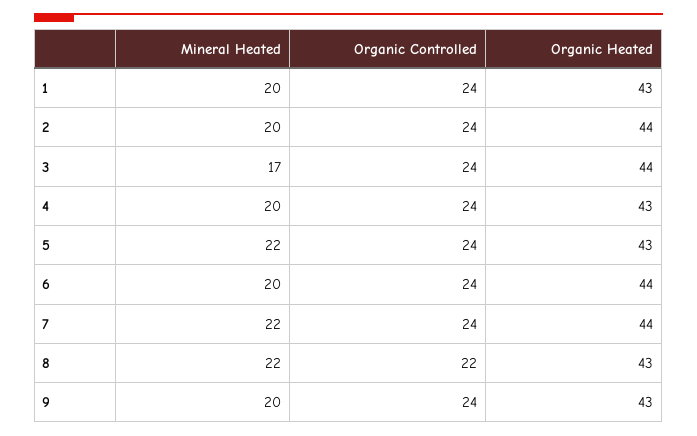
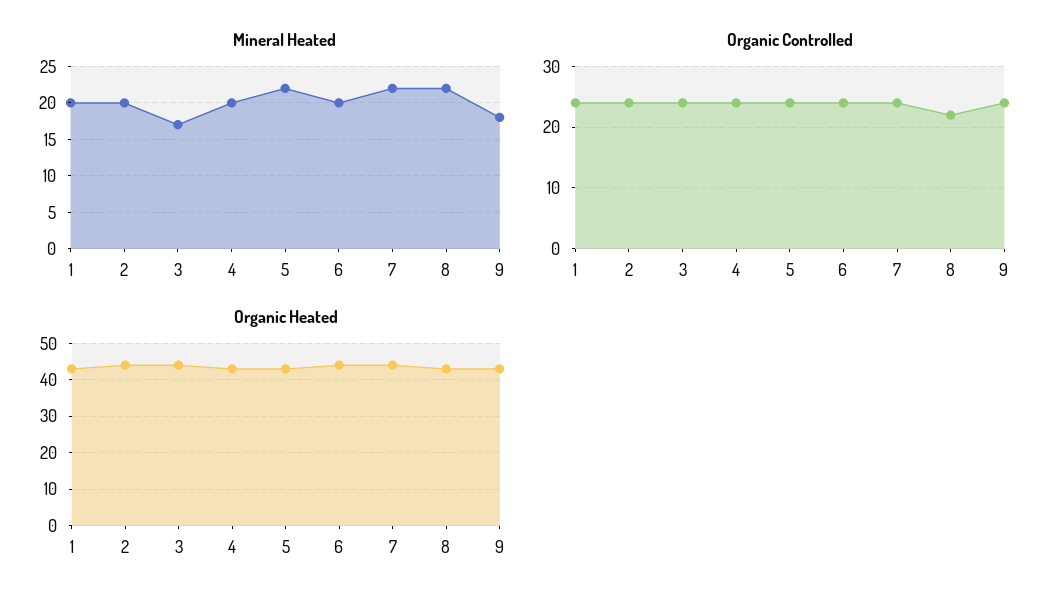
Mineral Heated, 9: 20 -> 18

